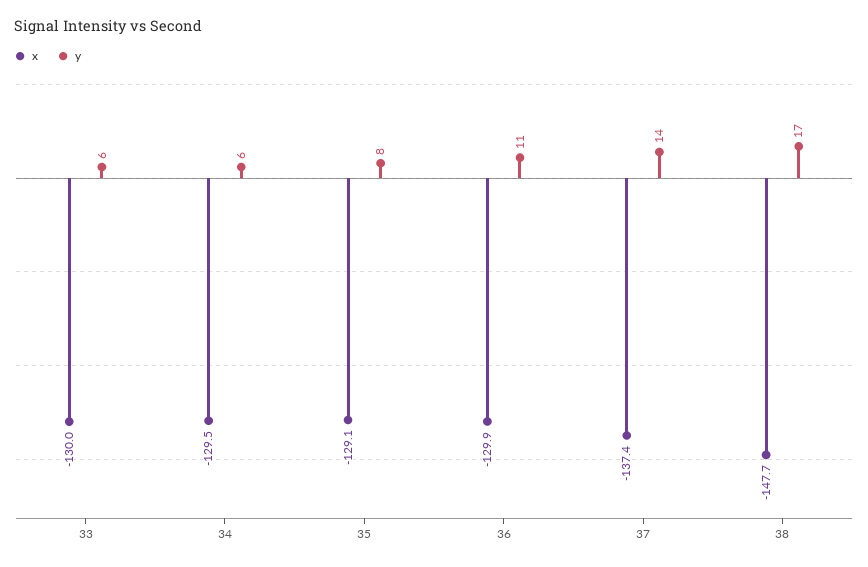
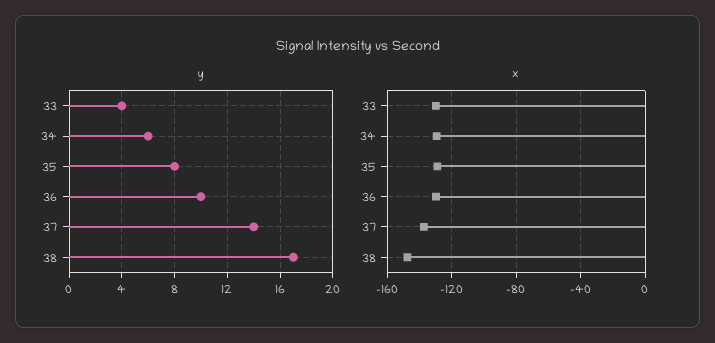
y, 33: 6 -> 4
y, 36: 11 -> 10

